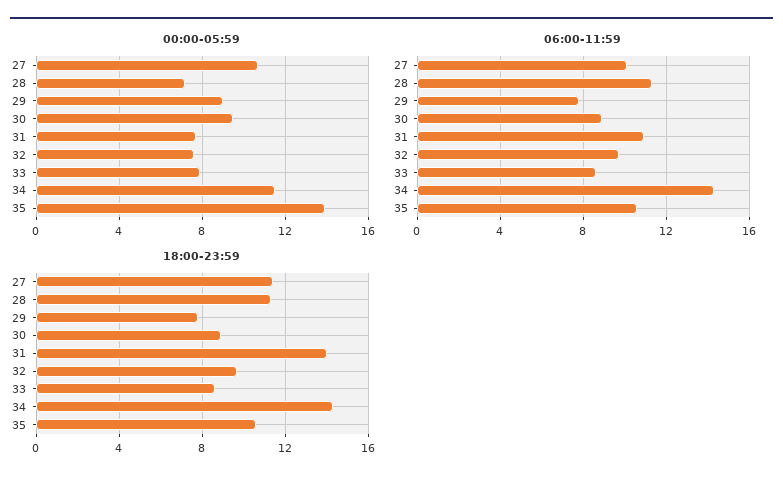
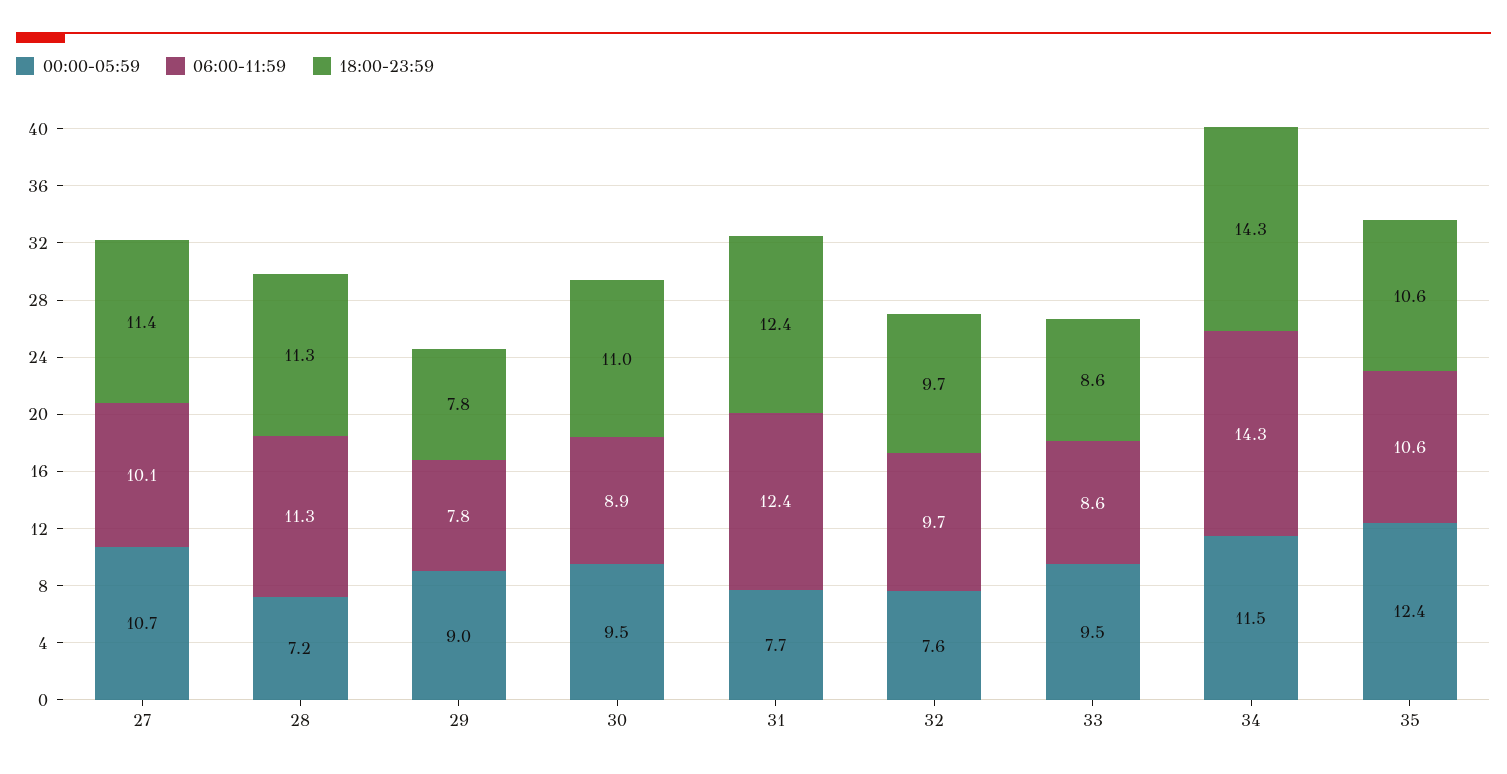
00:00-05:59, 33: 8 -> 9.5
00:00-05:59, 35: 14 -> 12.4
06:00-11:59, 31: 11 -> 12.4
18:00-23:59, 30: 9 -> 11
18:00-23:59, 31: 14 -> 12.4

